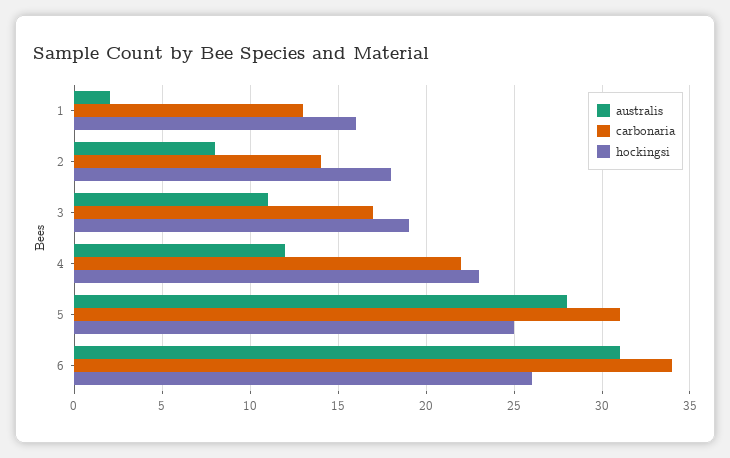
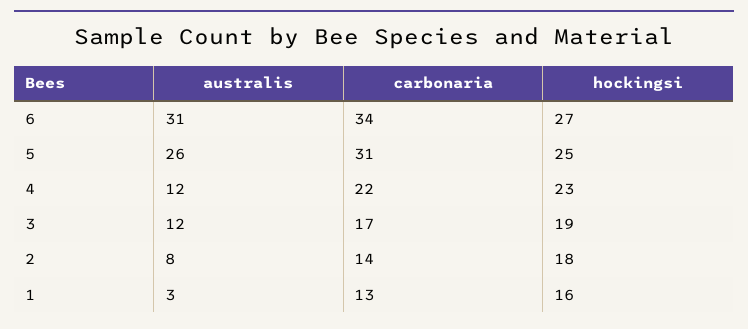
australis, 1: 2 -> 3
australis, 3: 11 -> 12
australis, 5: 28 -> 26
hockingsi, 6: 26 -> 27

